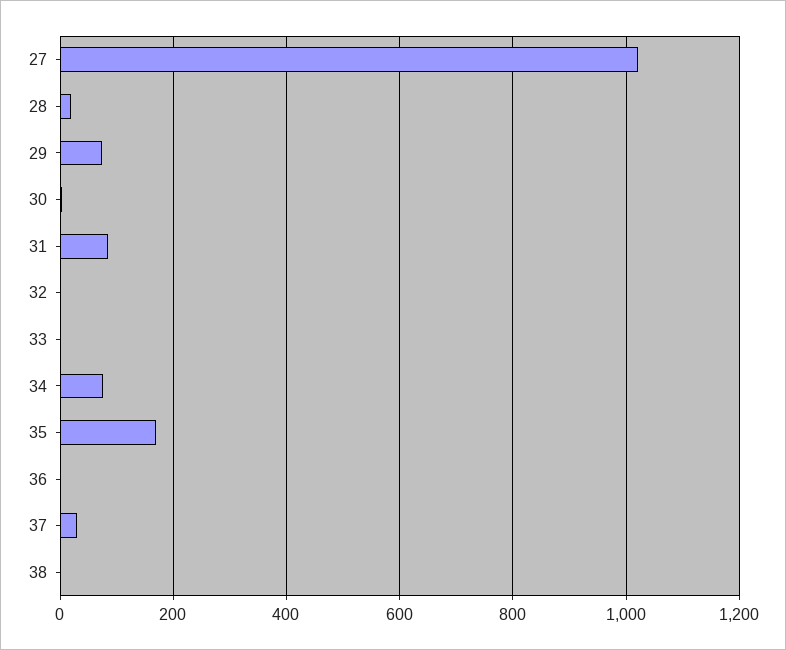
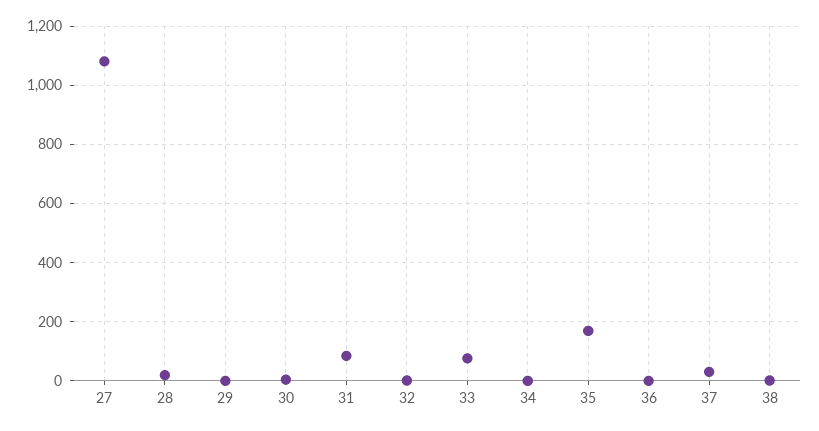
27: 1020 -> 1075
29: 80 -> 0
33: 0 -> 75
34: 80 -> 0

